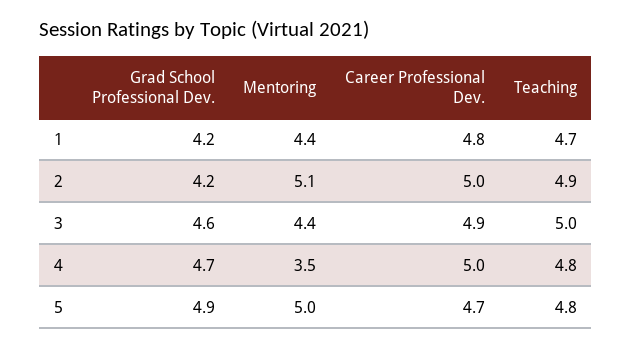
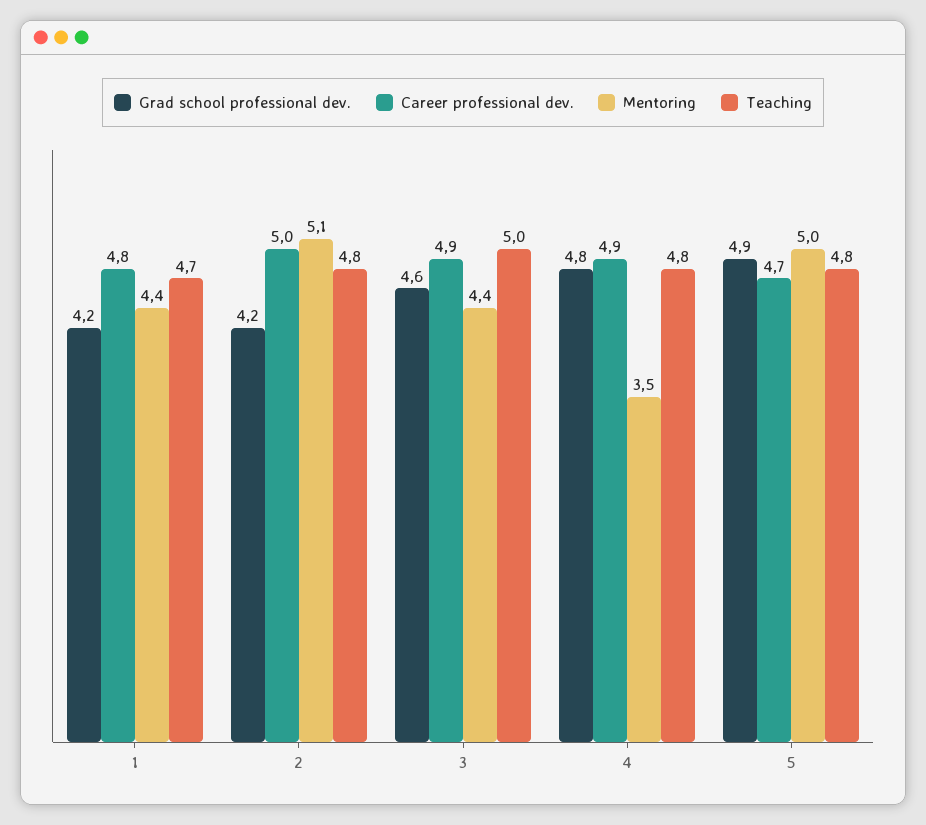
Teaching, 2: 4.9 -> 4.8
Grad School Professional Dev., 4: 4.7 -> 4.8
Career Professional Dev., 4: 5 -> 4.9

